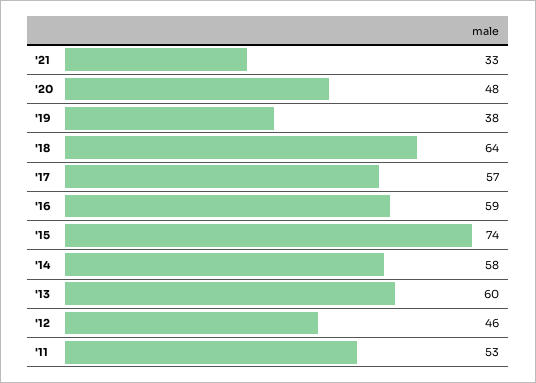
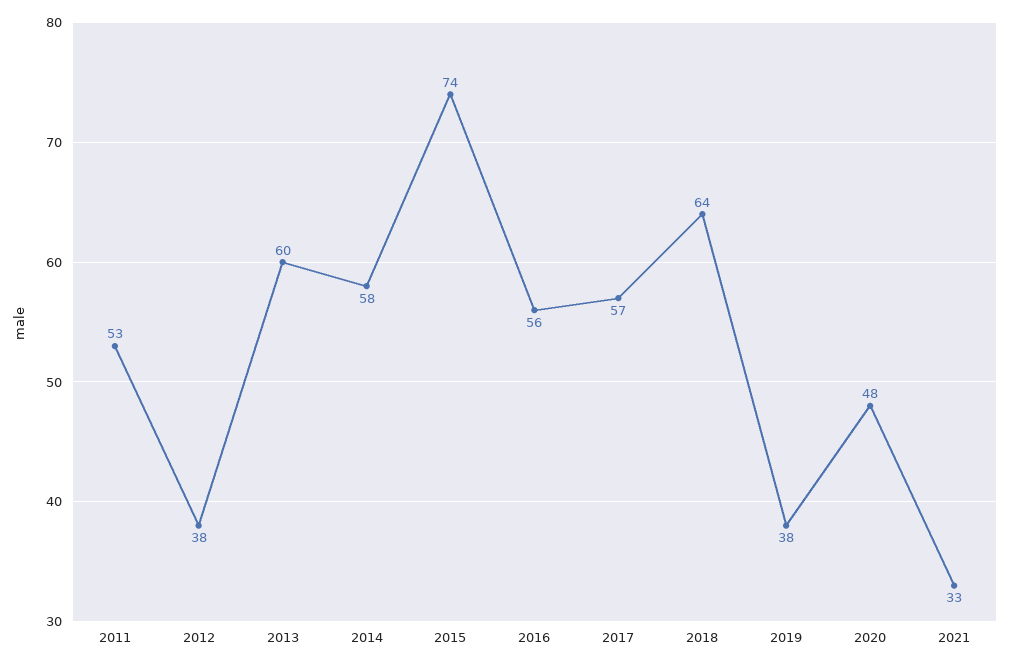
'16: 59 -> 56
'12: 46 -> 38

